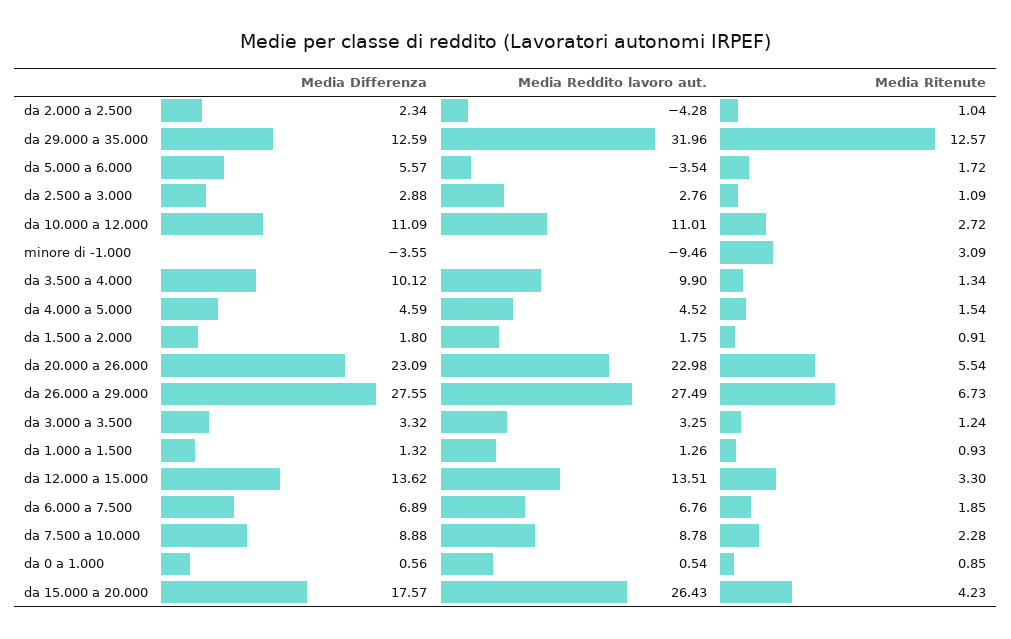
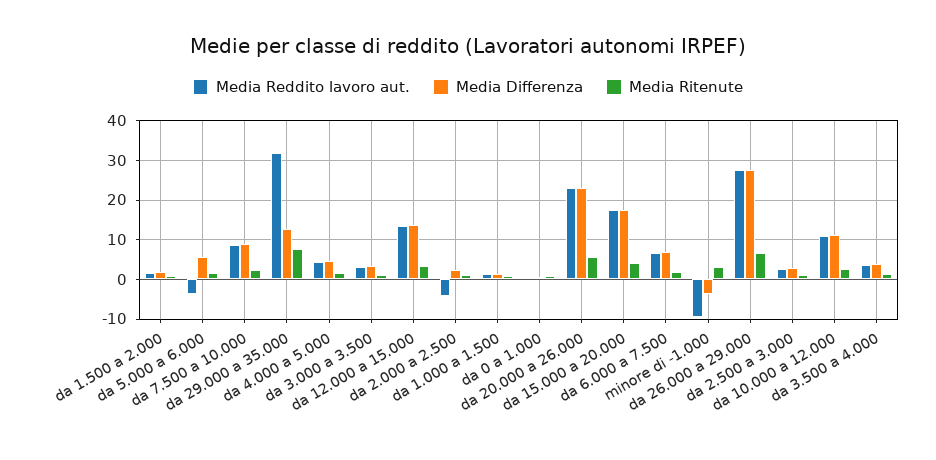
Media Ritenute, da 29.000 a 35.000: 12.57 -> 8
Media Differenza, da 3.500 a 4.000: 10.12 -> 4
Media Reddito lavoro aut., da 3.500 a 4.000: 9.9 -> 4
Media Reddito lavoro aut., da 15.000 a 20.000: 26.43 -> 18

